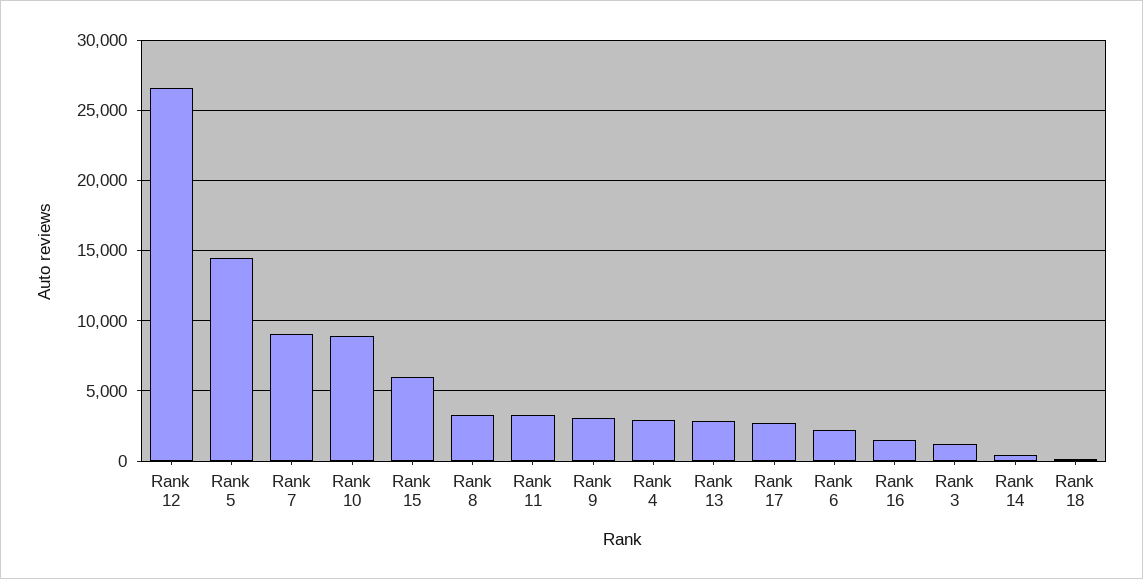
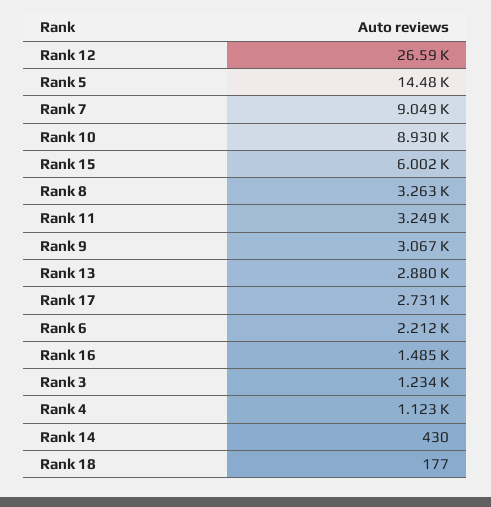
Rank 4: 3000 -> 1123

